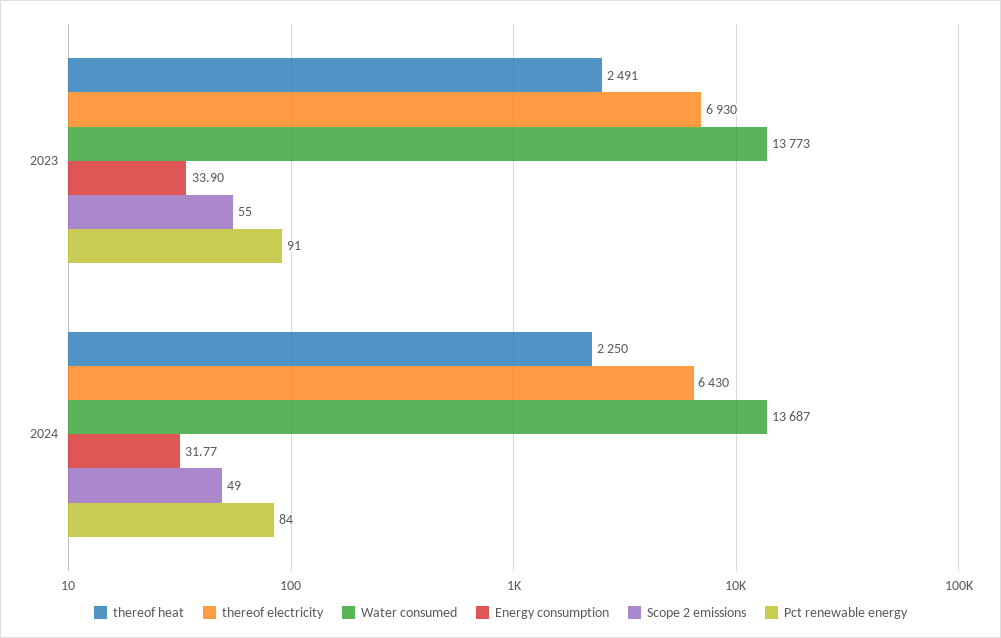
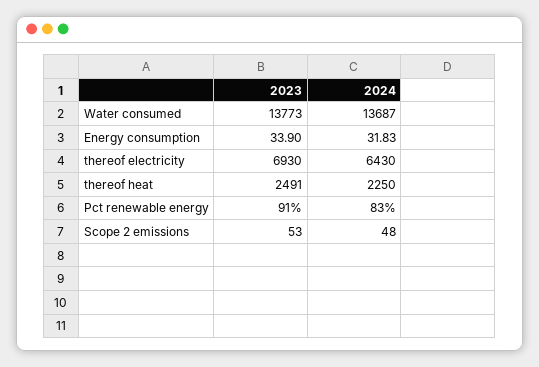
Scope 2 emissions, 2023: 55 -> 53
Energy consumption, 2024: 31.77 -> 31.83
Scope 2 emissions, 2024: 49 -> 48
Pct renewable energy, 2024: 84 -> 83

